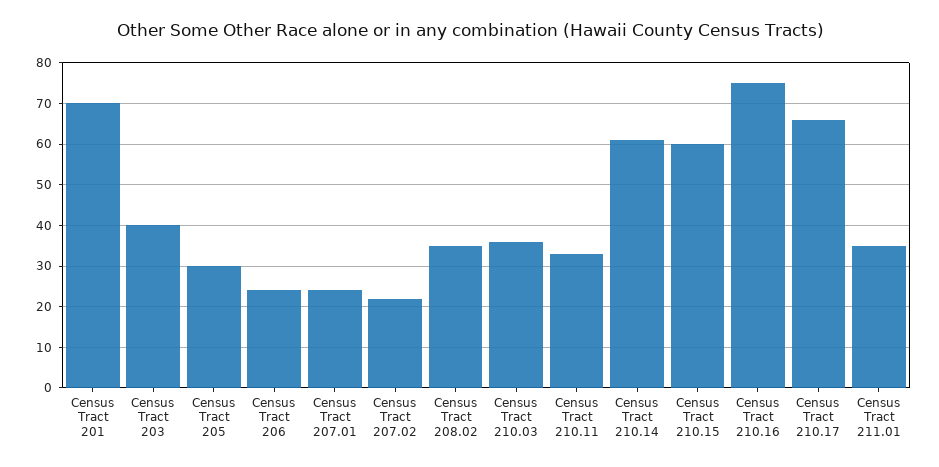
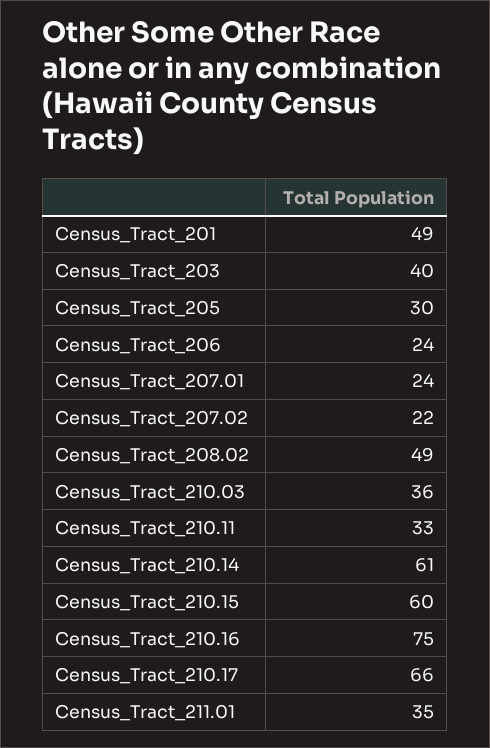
Census Tract 201: 70 -> 49
Census Tract 208.02: 35 -> 49

